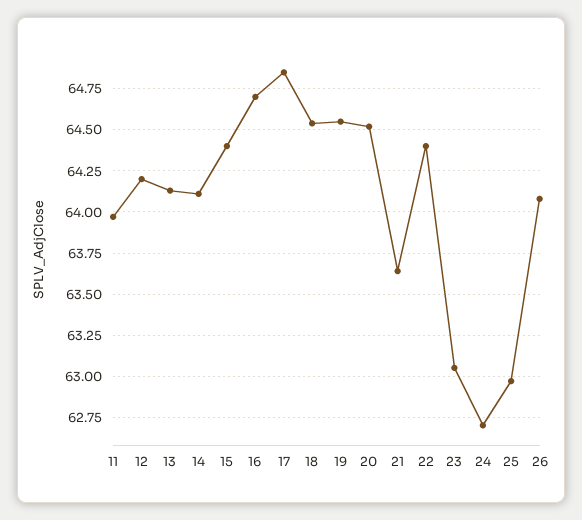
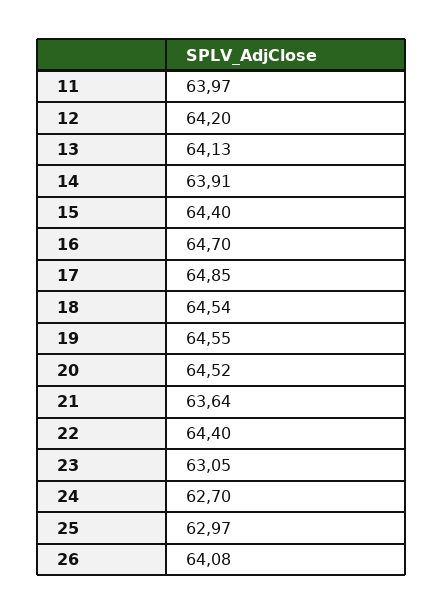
14: 64.1 -> 63.91

